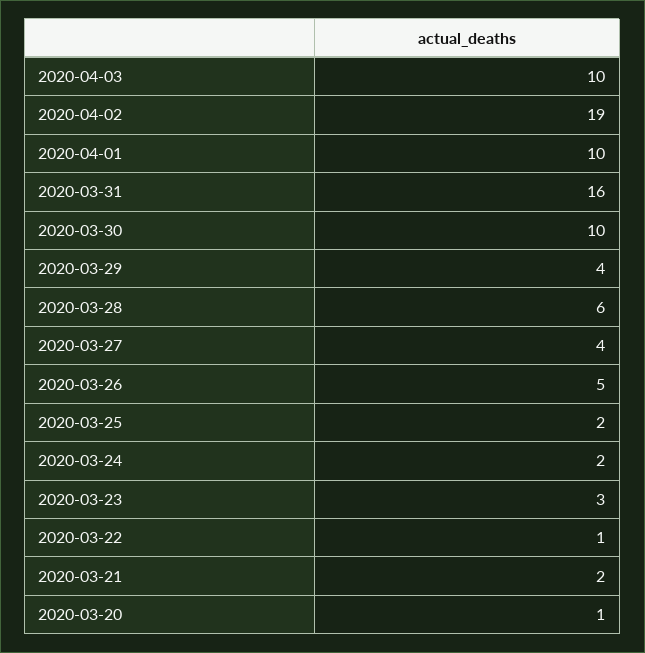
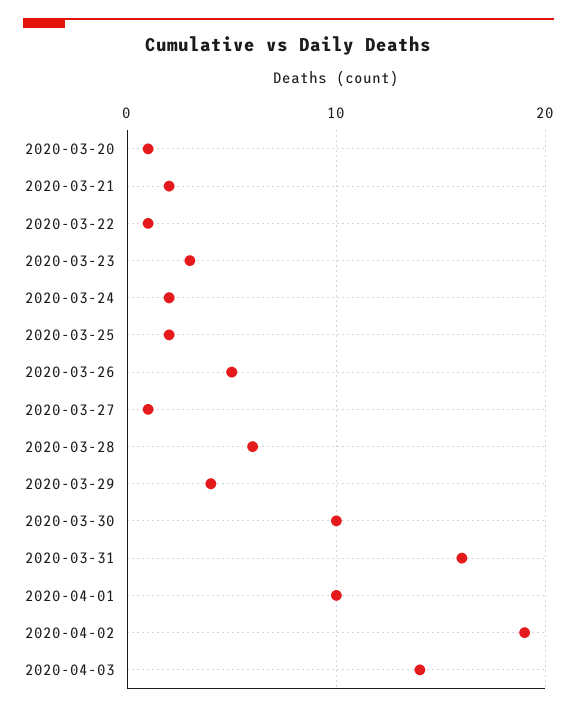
2020-04-03: 10 -> 14
2020-03-27: 4 -> 1

